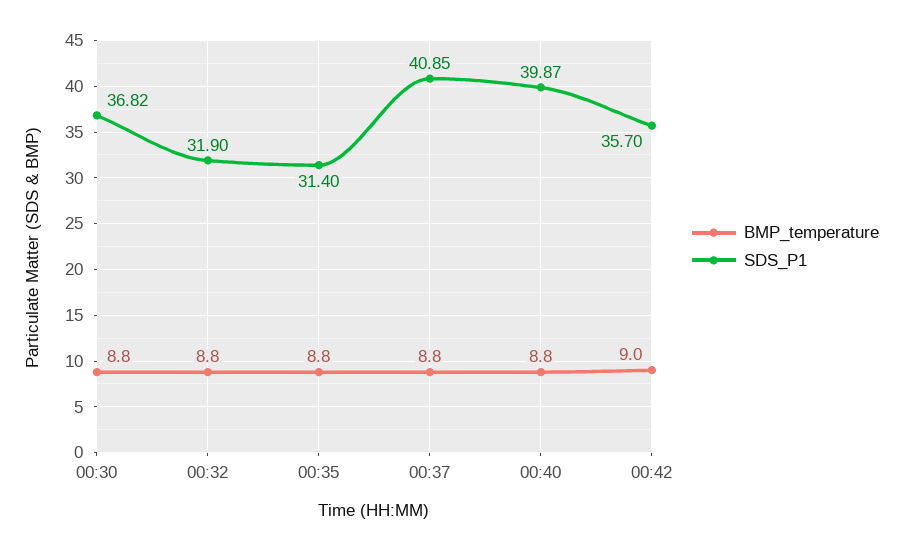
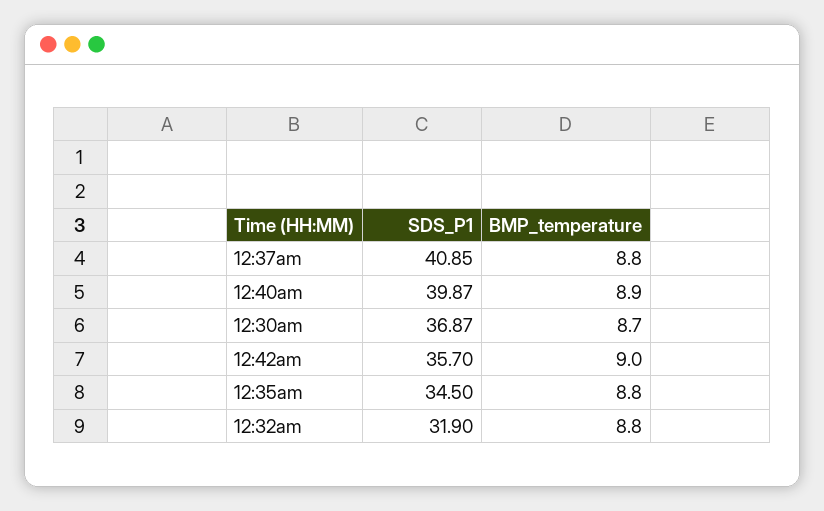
BMP_temperature, 00:30: 8.8 -> 8.7
SDS_P1, 00:30: 36.82 -> 36.87
SDS_P1, 00:35: 31.4 -> 34.5
BMP_temperature, 00:40: 8.8 -> 8.9

